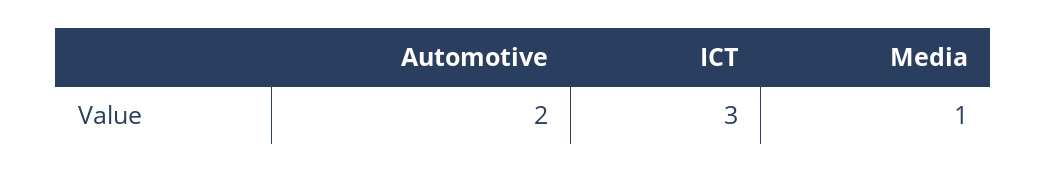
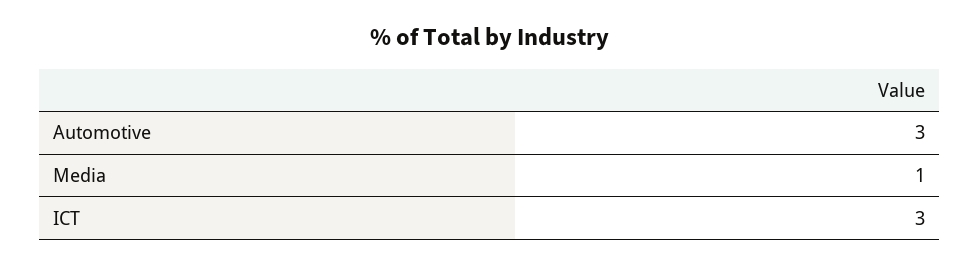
Automotive: 2 -> 3

